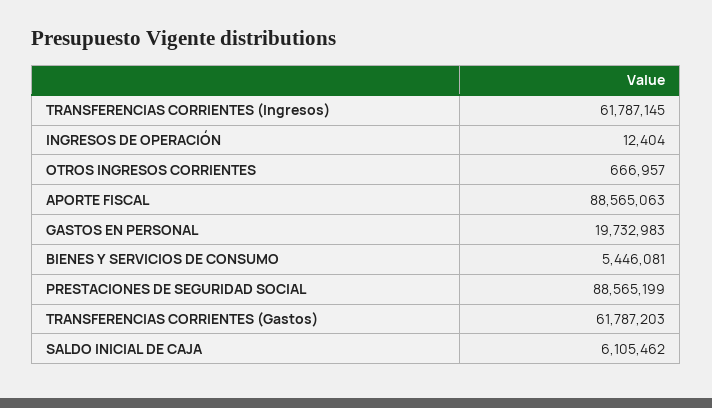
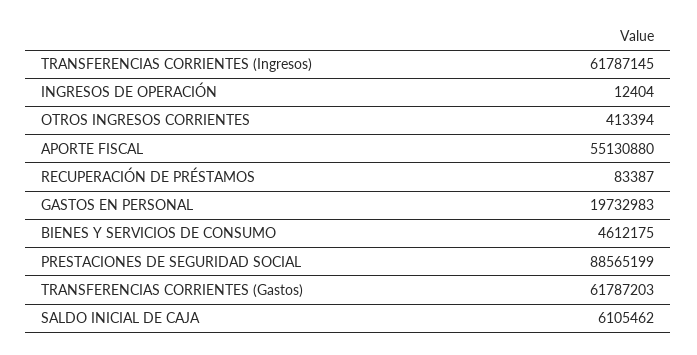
OTROS INGRESOS CORRIENTES: 666957 -> 413394
APORTE FISCAL: 88565063 -> 55130880
BIENES Y SERVICIOS DE CONSUMO: 5446081 -> 4612175
RECUPERACIÓN DE PRÉSTAMOS: none -> 83387

